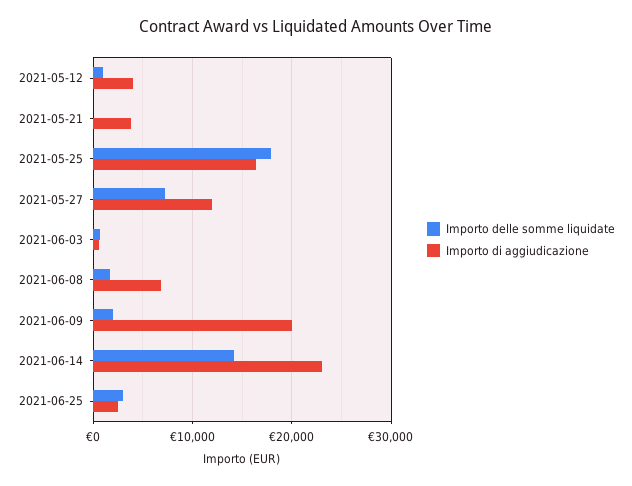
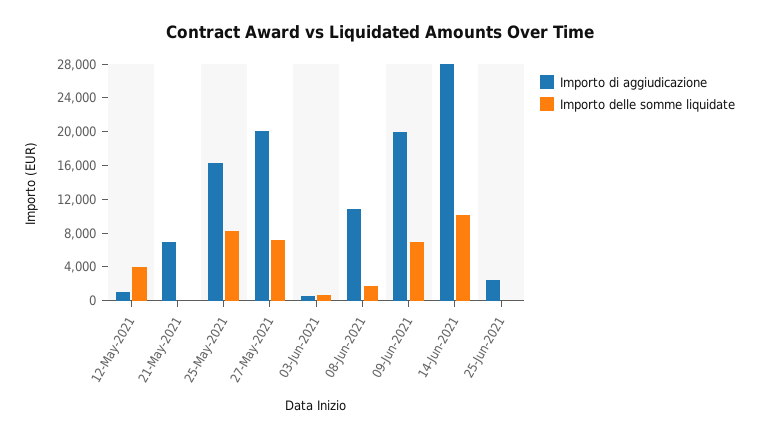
Importo delle somme liquidate, 2021-05-12: 1000 -> 4000
Importo di aggiudicazione, 2021-05-12: 4000 -> 1000
Importo di aggiudicazione, 2021-05-21: 4000 -> 7000
Importo delle somme liquidate, 2021-05-25: 18000 -> 8000
Importo di aggiudicazione, 2021-05-27: 12000 -> 20000
Importo di aggiudicazione, 2021-06-08: 7000 -> 11000
Importo delle somme liquidate, 2021-06-09: 2000 -> 7000
Importo delle somme liquidate, 2021-06-14: 14000 -> 10000
Importo di aggiudicazione, 2021-06-14: 23000 -> 28000
Importo delle somme liquidate, 2021-06-25: 3000 -> 0

